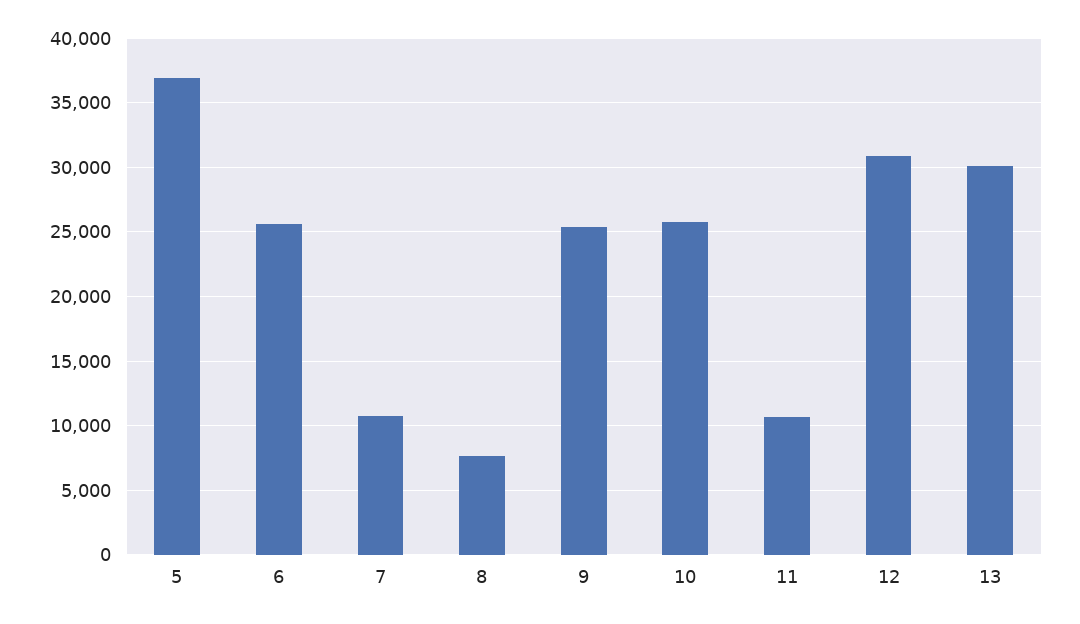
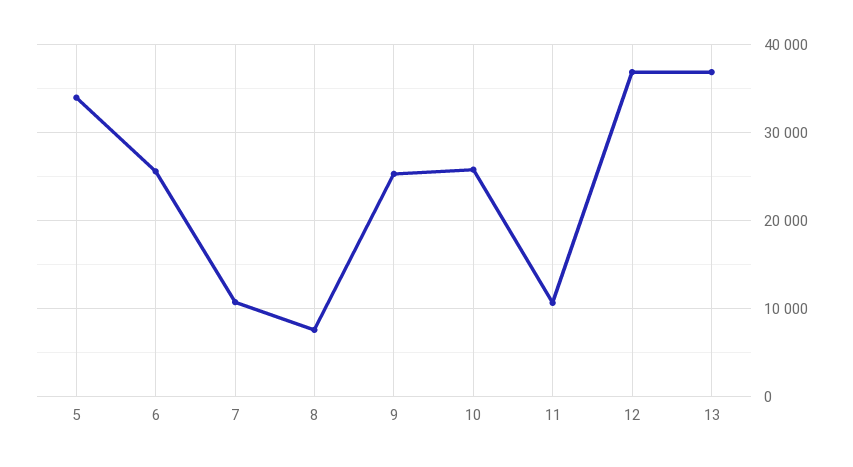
5: 37000 -> 34000
12: 31000 -> 37000
13: 30000 -> 37000

